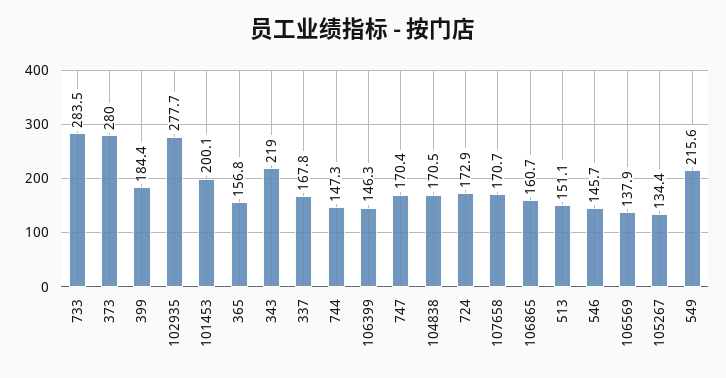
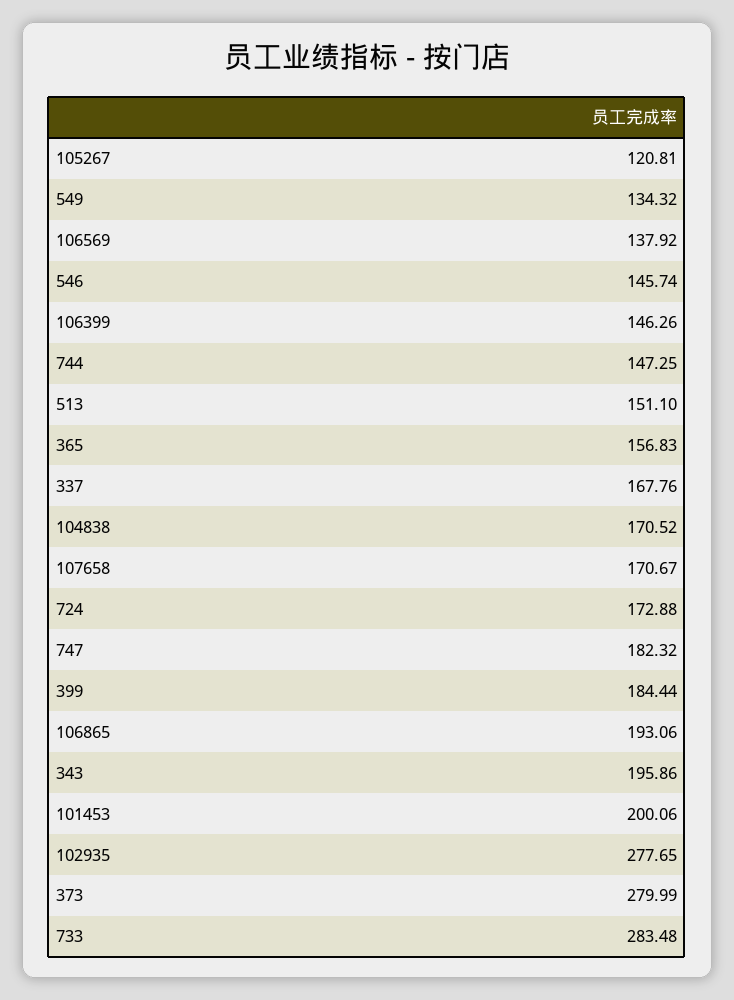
343: 219 -> 195.86
747: 170.4 -> 182.32
106865: 160.7 -> 193.06
105267: 134.4 -> 120.81
549: 215.6 -> 134.32

